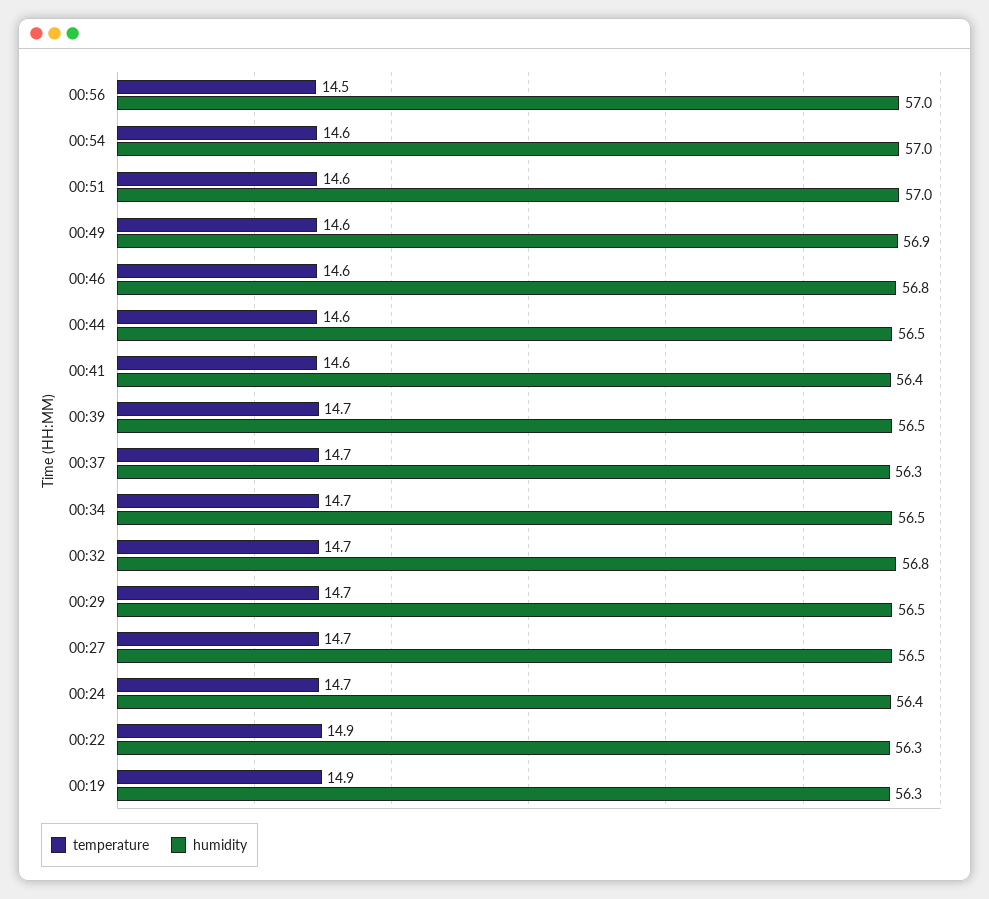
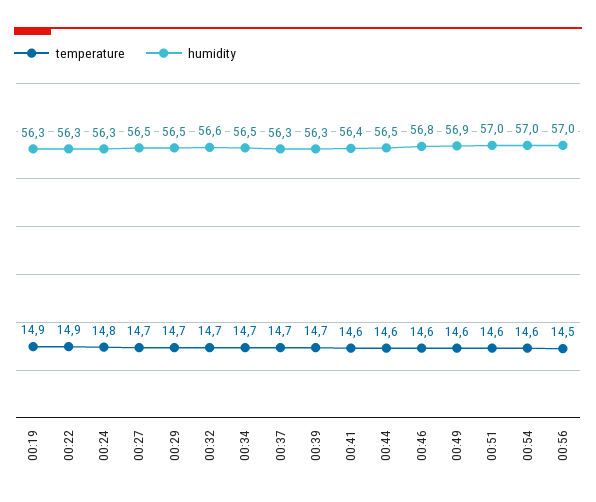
humidity, 00:39: 56.5 -> 56.3
humidity, 00:32: 56.8 -> 56.6
temperature, 00:24: 14.7 -> 14.8
humidity, 00:24: 56.4 -> 56.3

